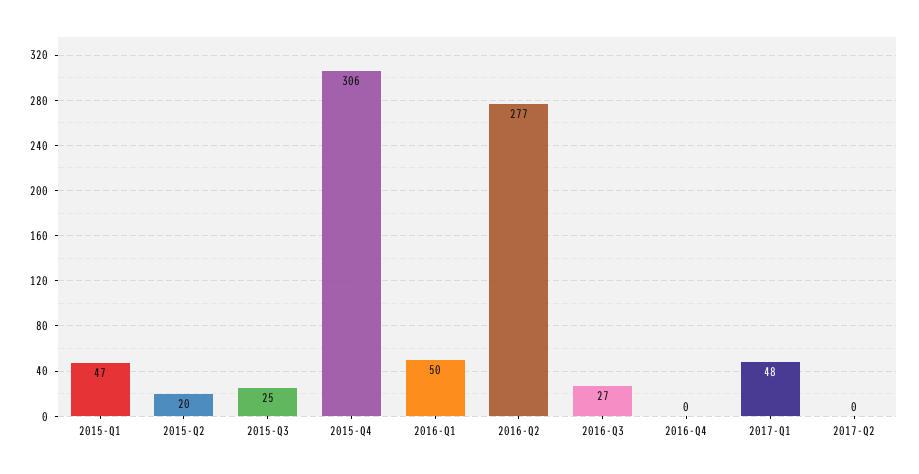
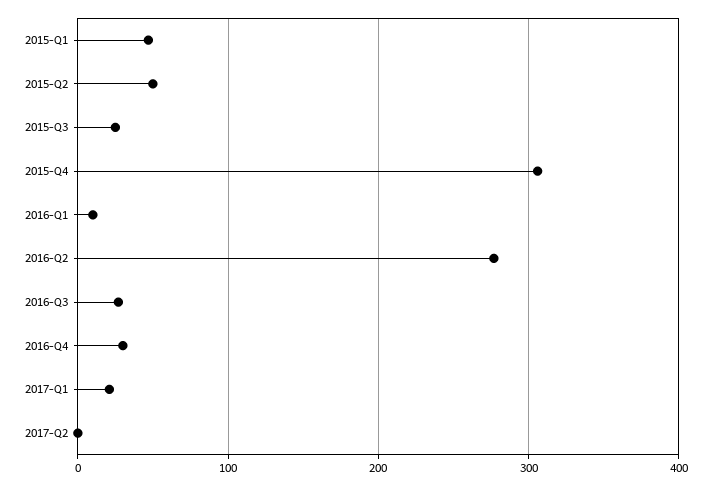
2015-Q2: 20 -> 50
2016-Q1: 50 -> 10
2016-Q4: 0 -> 30
2017-Q1: 48 -> 20

